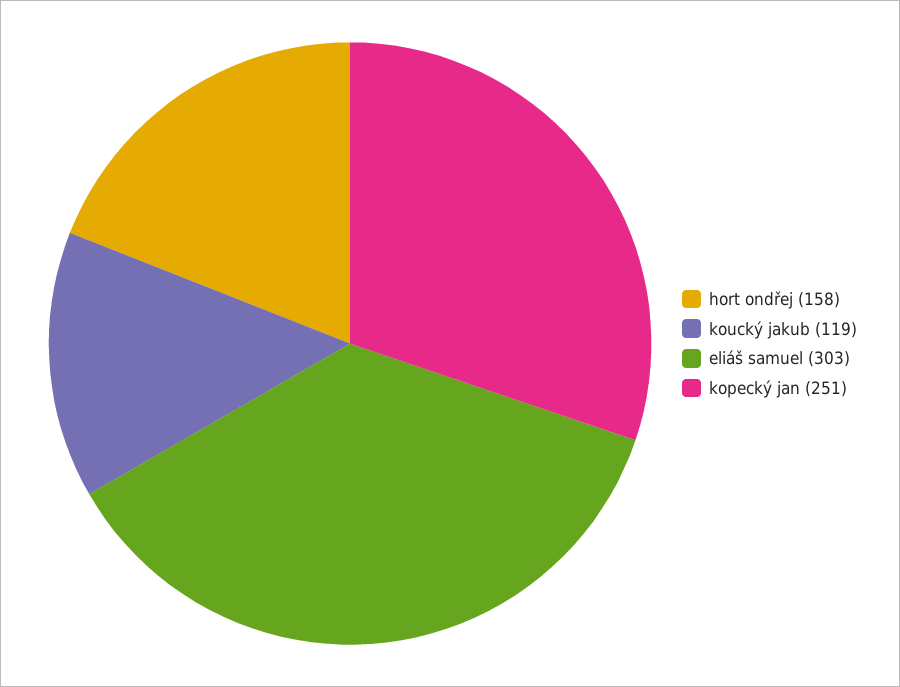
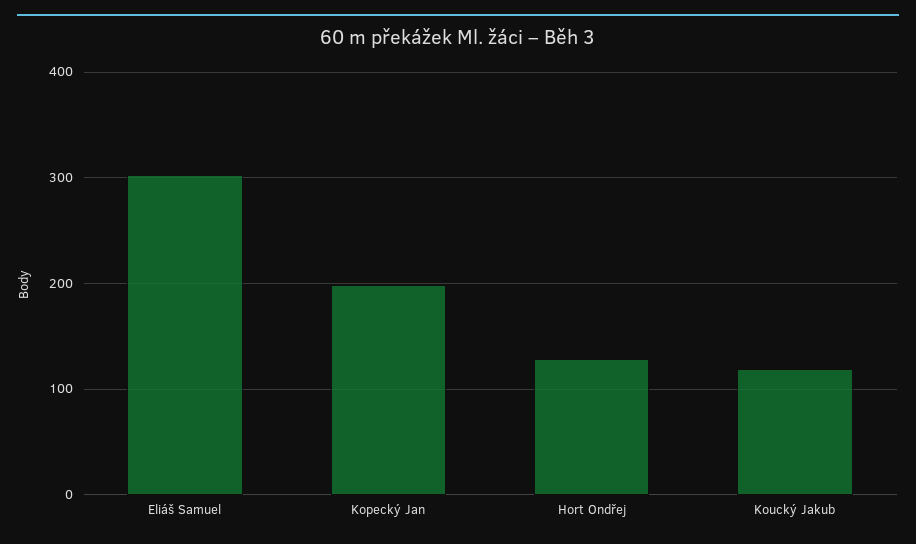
hort ondřej: 158 -> 130
kopecký jan: 251 -> 200

